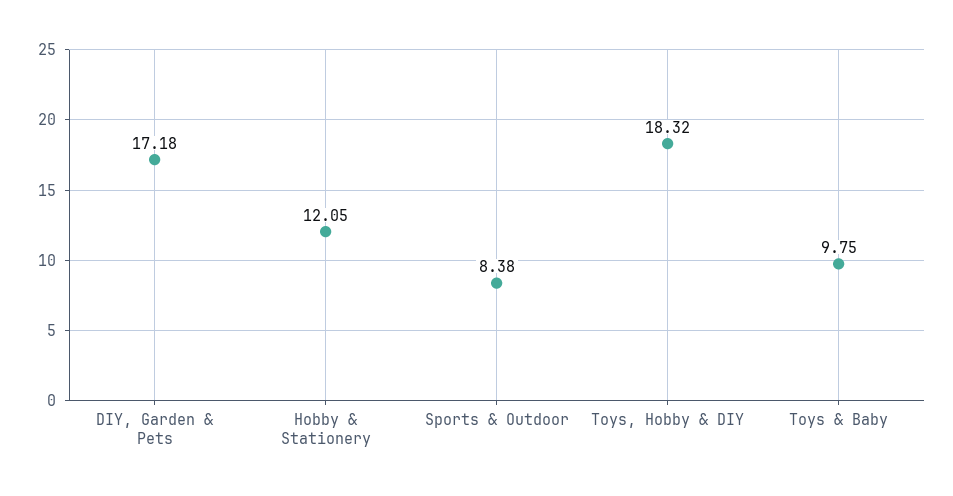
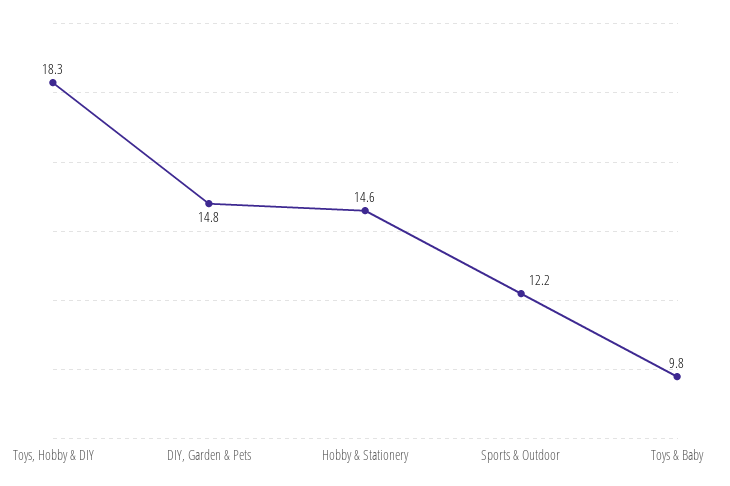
DIY, Garden & Pets: 17.18 -> 14.8
Hobby & Stationery: 12.05 -> 14.6
Sports & Outdoor: 8.38 -> 12.2

